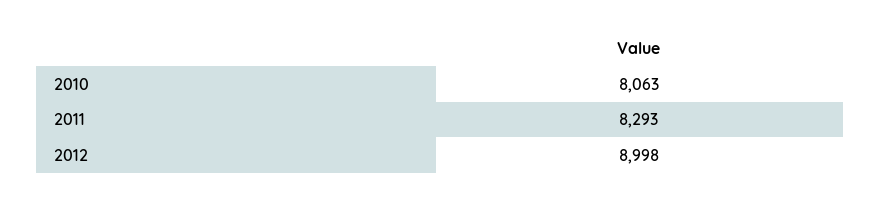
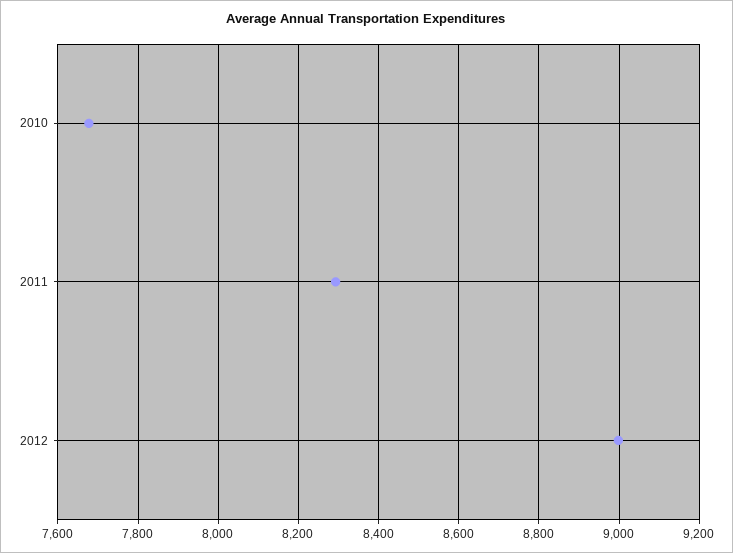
2010: 8063 -> 7680

